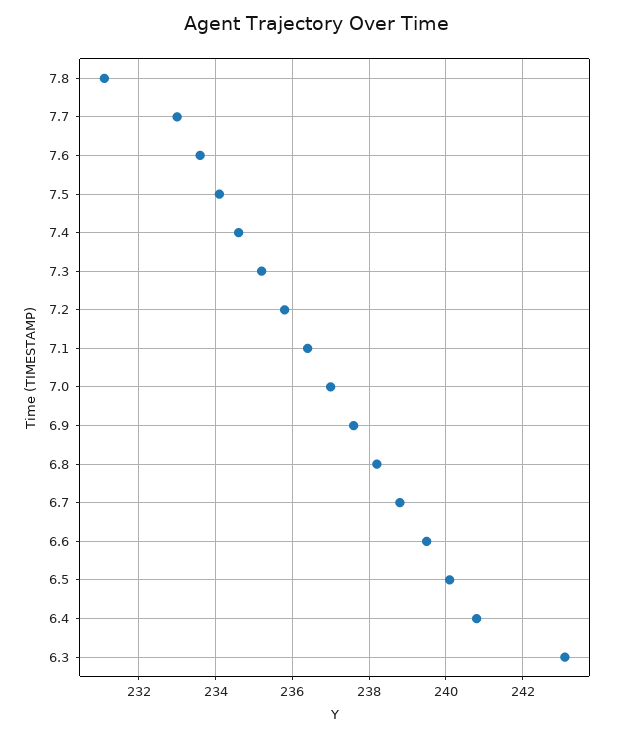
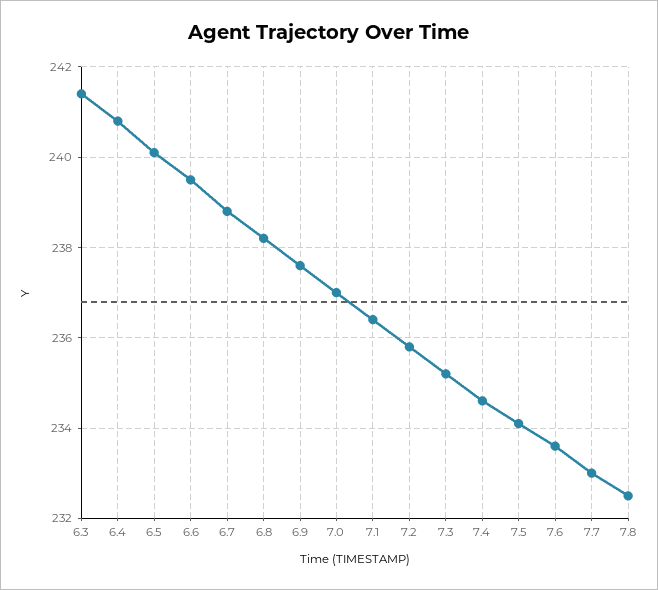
7.8: 231 -> 232.5
6.3: 243 -> 241.5

